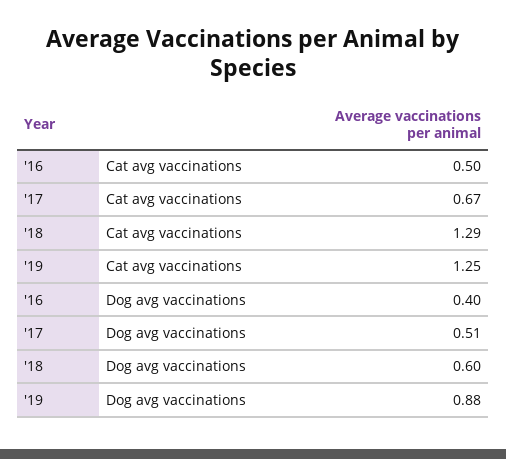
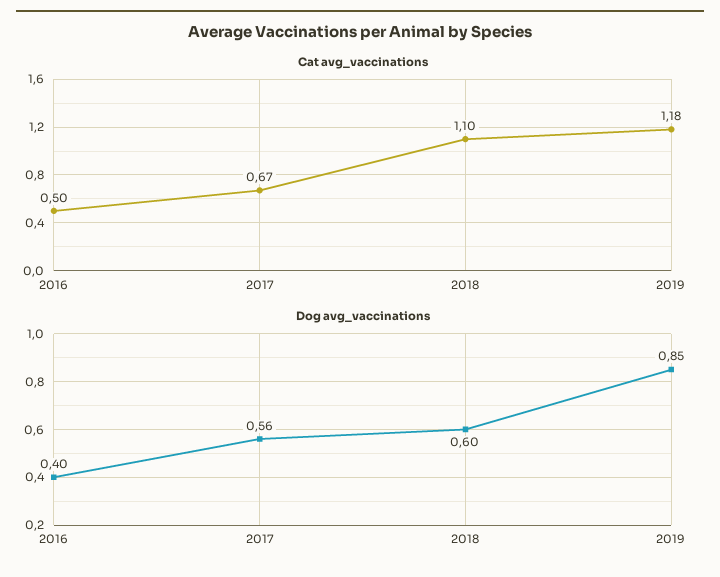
Cat avg vaccinations, '18: 1.29 -> 1.1
Cat avg vaccinations, '19: 1.25 -> 1.18
Dog avg vaccinations, '17: 0.51 -> 0.56
Dog avg vaccinations, '19: 0.88 -> 0.85

